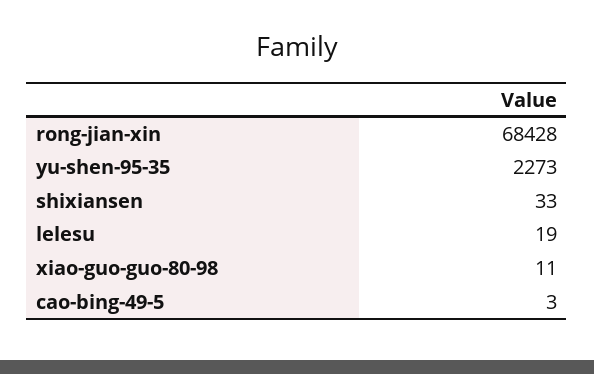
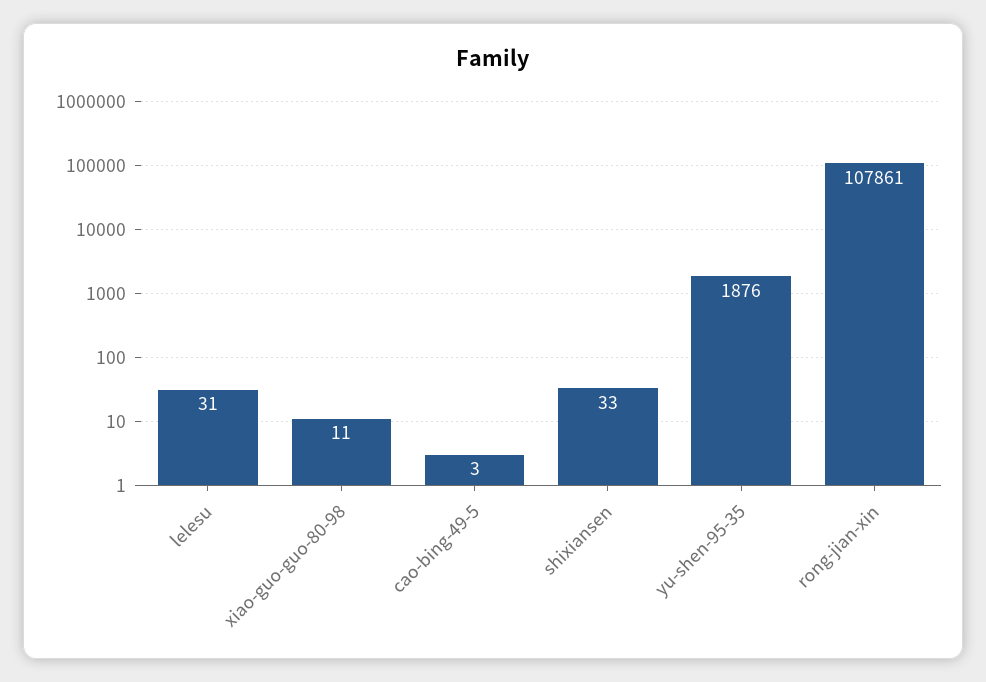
rong-jian-xin: 68428 -> 107861
yu-shen-95-35: 2273 -> 1876
lelesu: 19 -> 31

